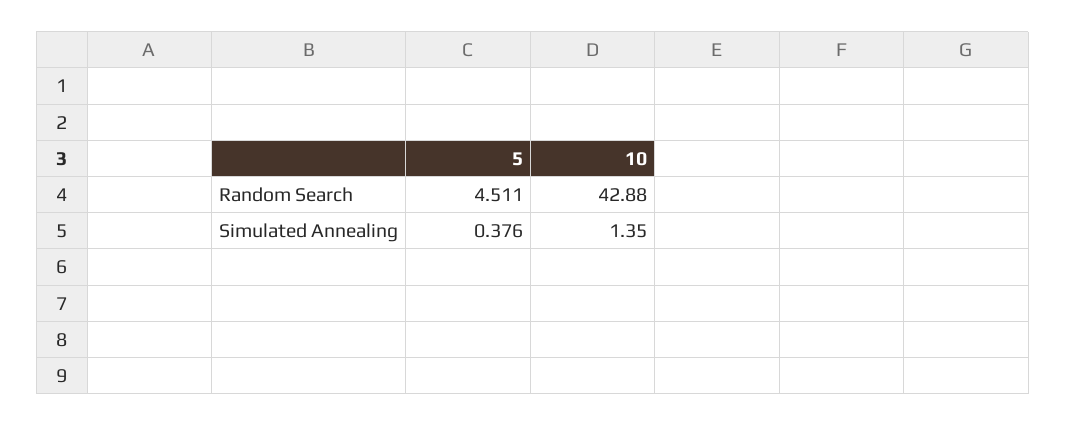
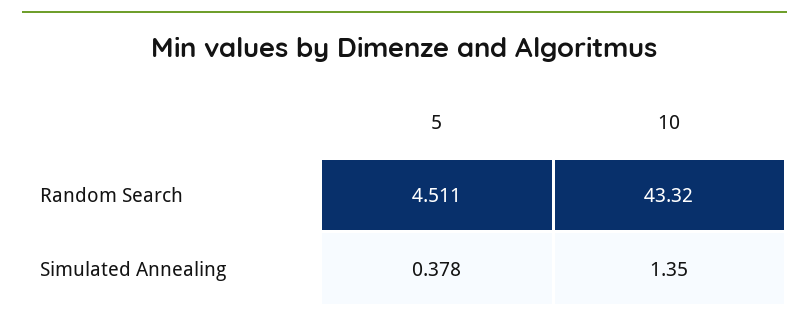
10, Random Search: 42.88 -> 43.32
5, Simulated Annealing: 0.376 -> 0.378

